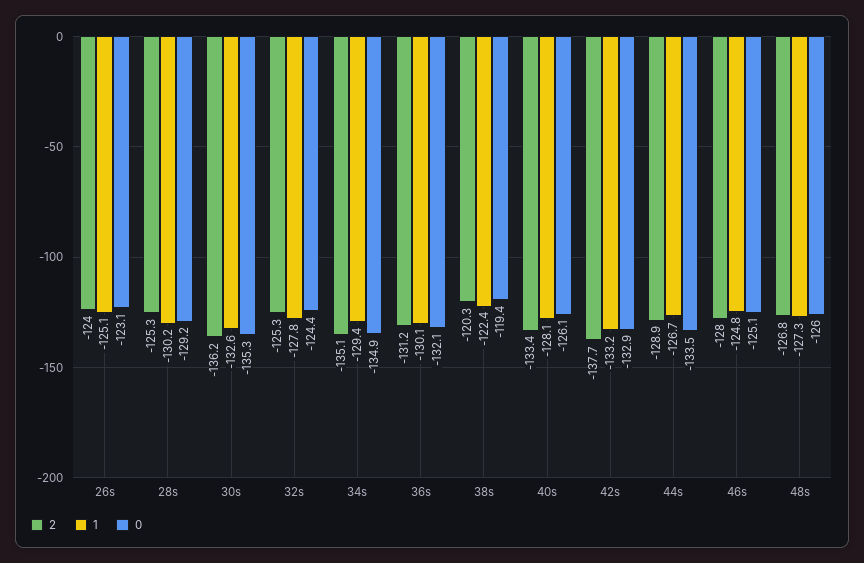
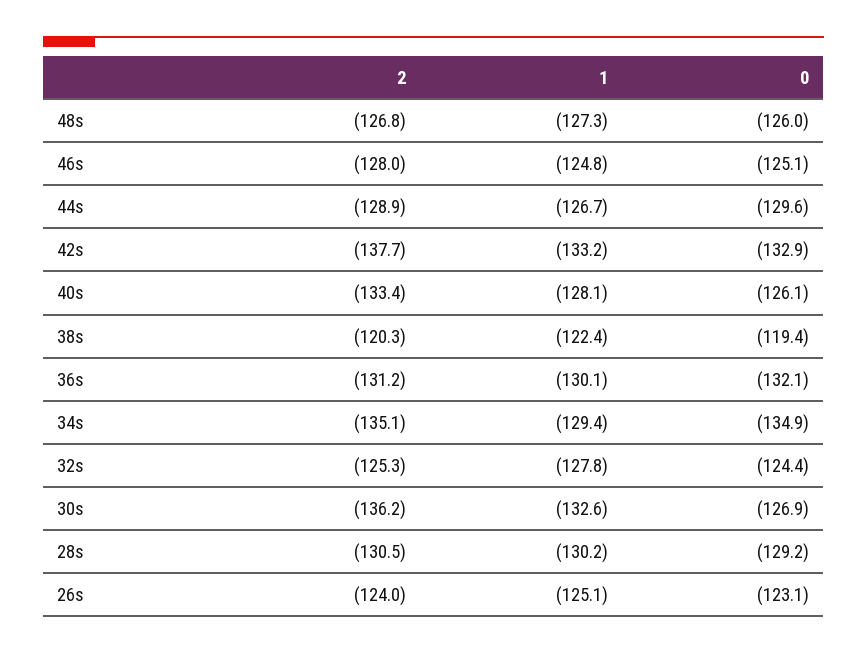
2, 28s: -125.3 -> -130.5
0, 30s: -135.3 -> -126.9
0, 44s: -133.5 -> -129.6

